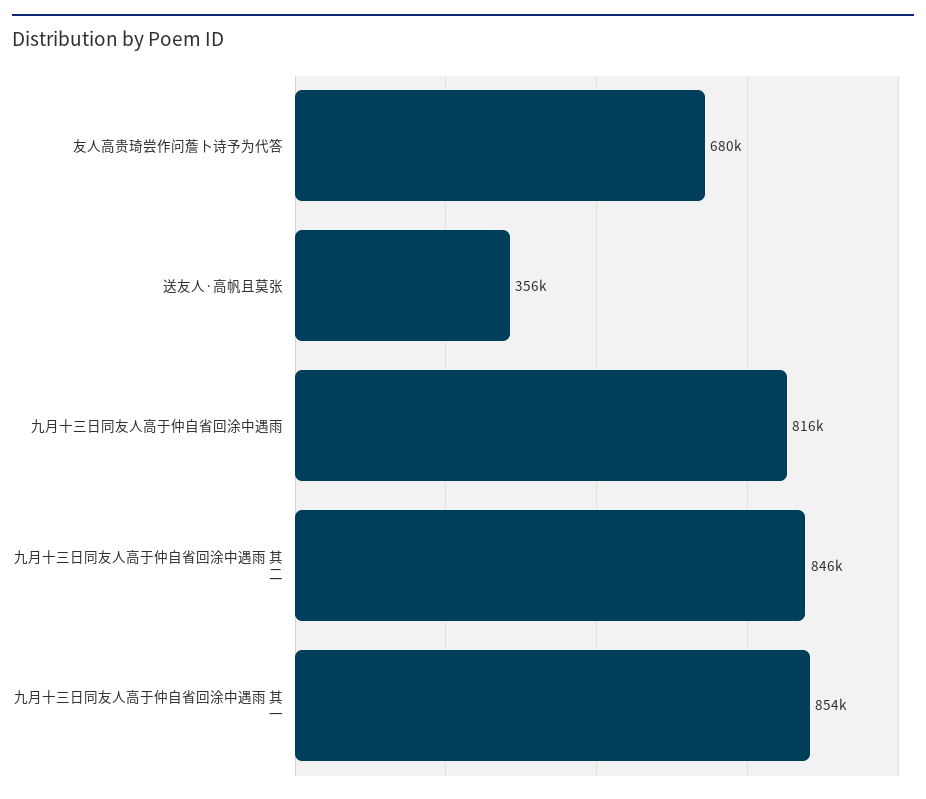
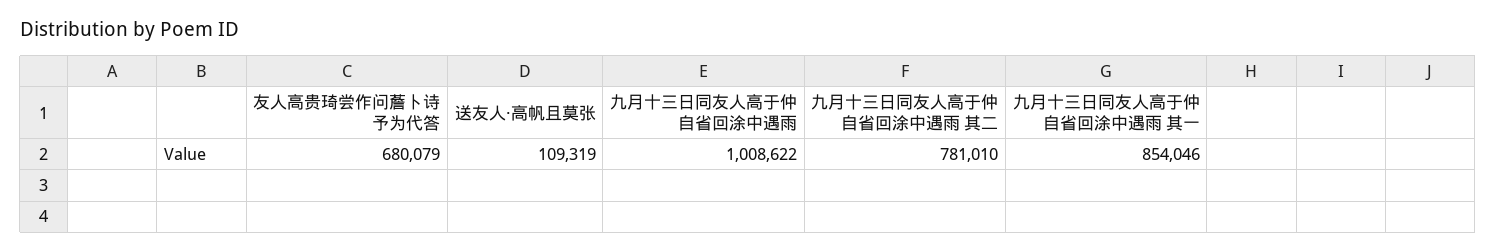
送友人·高帆且莫张: 356000 -> 109319
九月十三日同友人高于仲自省回涂中遇雨: 816000 -> 1008622
九月十三日同友人高于仲自省回涂中遇雨 其二: 846000 -> 781010

